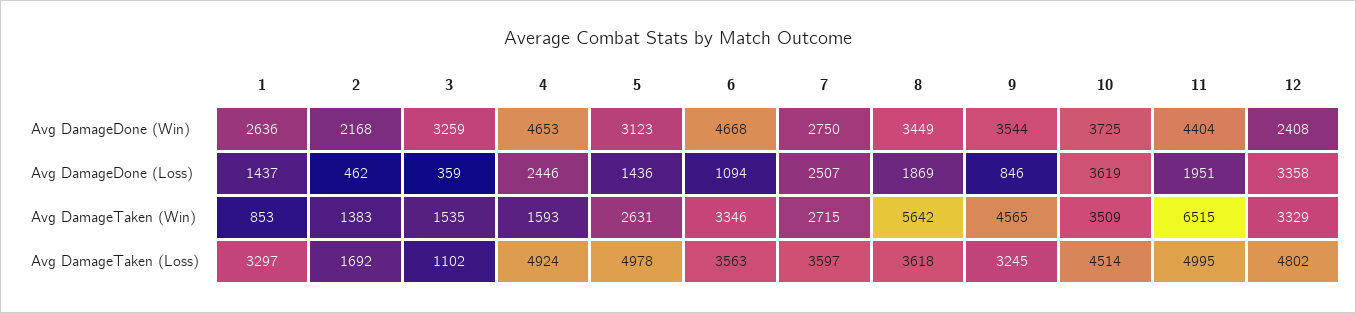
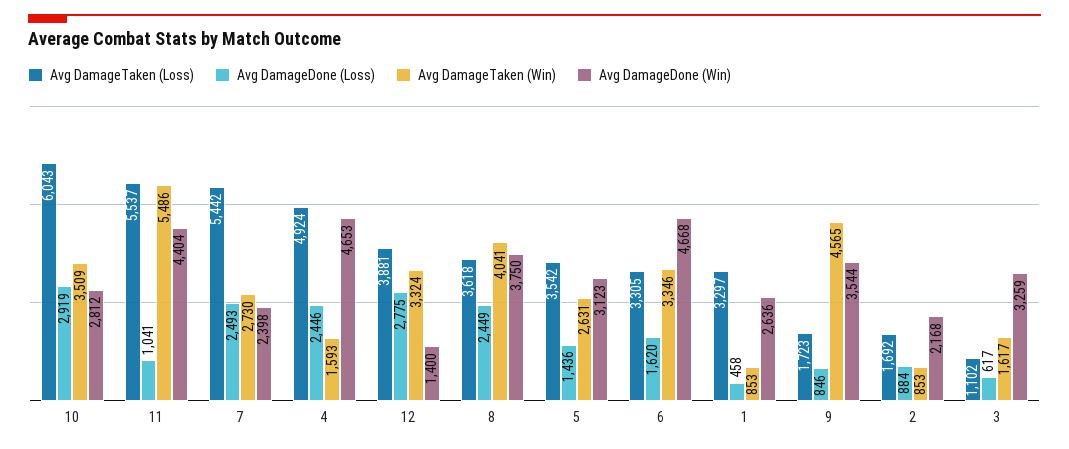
Avg DamageDone (Win), 7: 2750 -> 2398
Avg DamageDone (Win), 8: 3449 -> 3750
Avg DamageDone (Win), 10: 3725 -> 2812
Avg DamageDone (Win), 12: 2408 -> 1400
Avg DamageDone (Loss), 1: 1437 -> 458
Avg DamageDone (Loss), 2: 462 -> 884
Avg DamageDone (Loss), 3: 359 -> 617
Avg DamageDone (Loss), 6: 1094 -> 1620
Avg DamageDone (Loss), 7: 2507 -> 2493
Avg DamageDone (Loss), 8: 1869 -> 2449
Avg DamageDone (Loss), 10: 3619 -> 2919
Avg DamageDone (Loss), 11: 1951 -> 1041
Avg DamageDone (Loss), 12: 3358 -> 2775
Avg DamageTaken (Win), 2: 1383 -> 853
Avg DamageTaken (Win), 3: 1535 -> 1617
Avg DamageTaken (Win), 7: 2715 -> 2730
Avg DamageTaken (Win), 8: 5642 -> 4041
Avg DamageTaken (Win), 11: 6515 -> 5486
Avg DamageTaken (Win), 12: 3329 -> 3324
Avg DamageTaken (Loss), 5: 4978 -> 3542
Avg DamageTaken (Loss), 6: 3563 -> 3305
Avg DamageTaken (Loss), 7: 3597 -> 5442
Avg DamageTaken (Loss), 9: 3245 -> 1723
Avg DamageTaken (Loss), 10: 4514 -> 6043
Avg DamageTaken (Loss), 11: 4995 -> 5537
Avg DamageTaken (Loss), 12: 4802 -> 3881

